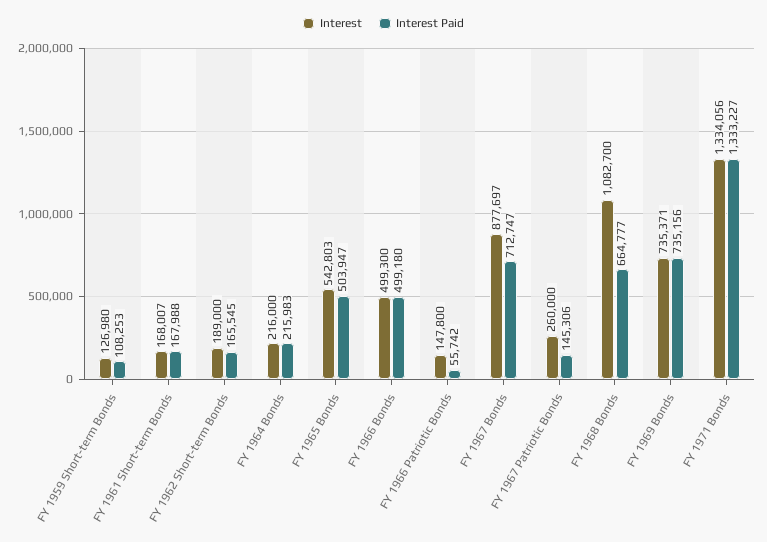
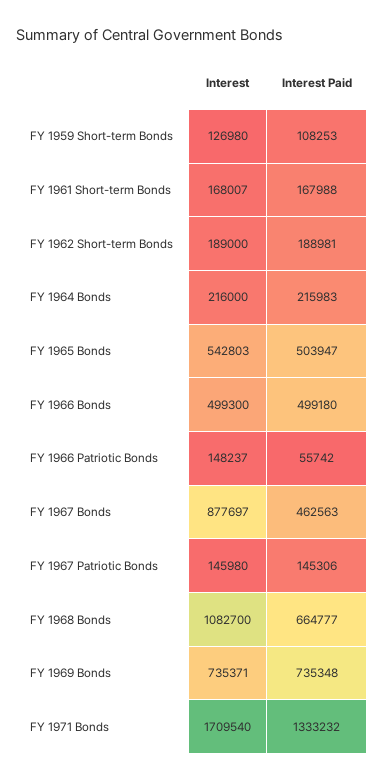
Interest Paid, FY 1962 Short-term Bonds: 165545 -> 188981
Interest, FY 1966 Patriotic Bonds: 147800 -> 148237
Interest Paid, FY 1967 Bonds: 712747 -> 462563
Interest, FY 1967 Patriotic Bonds: 260000 -> 145980
Interest Paid, FY 1969 Bonds: 735156 -> 735348
Interest, FY 1971 Bonds: 1334056 -> 1709540
Interest Paid, FY 1971 Bonds: 1333227 -> 1333232

